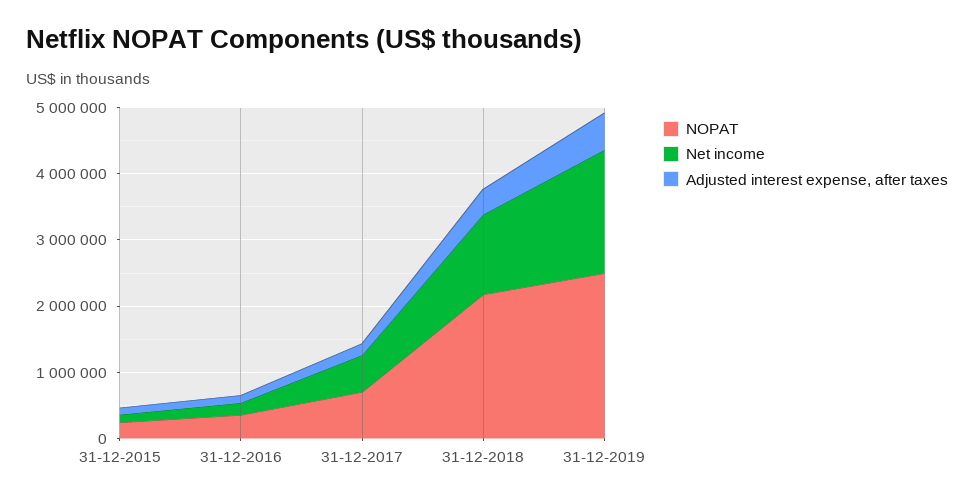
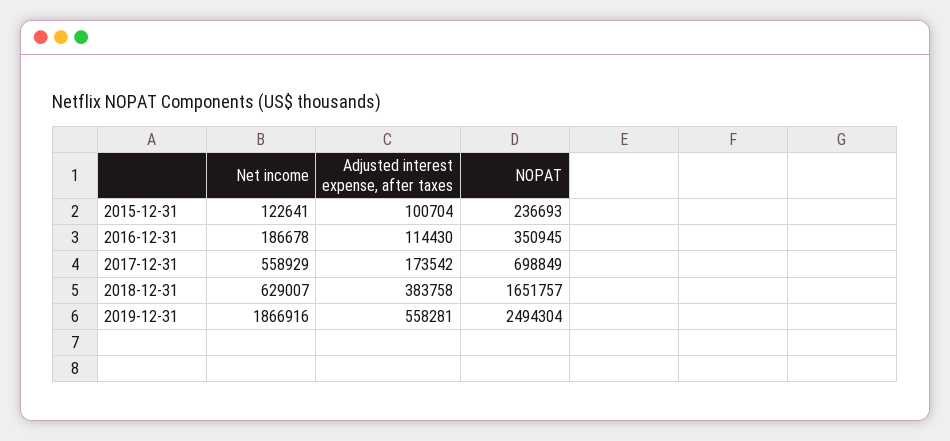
NOPAT, 31-12-2018: 2200000 -> 1651757
Net income, 31-12-2018: 1200000 -> 629007

